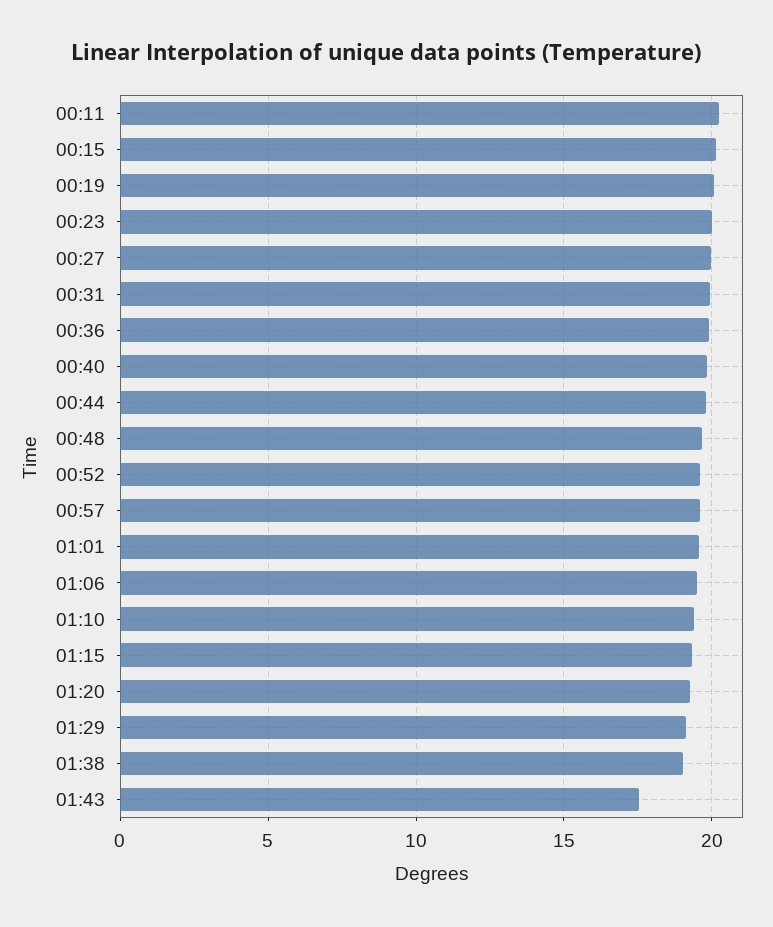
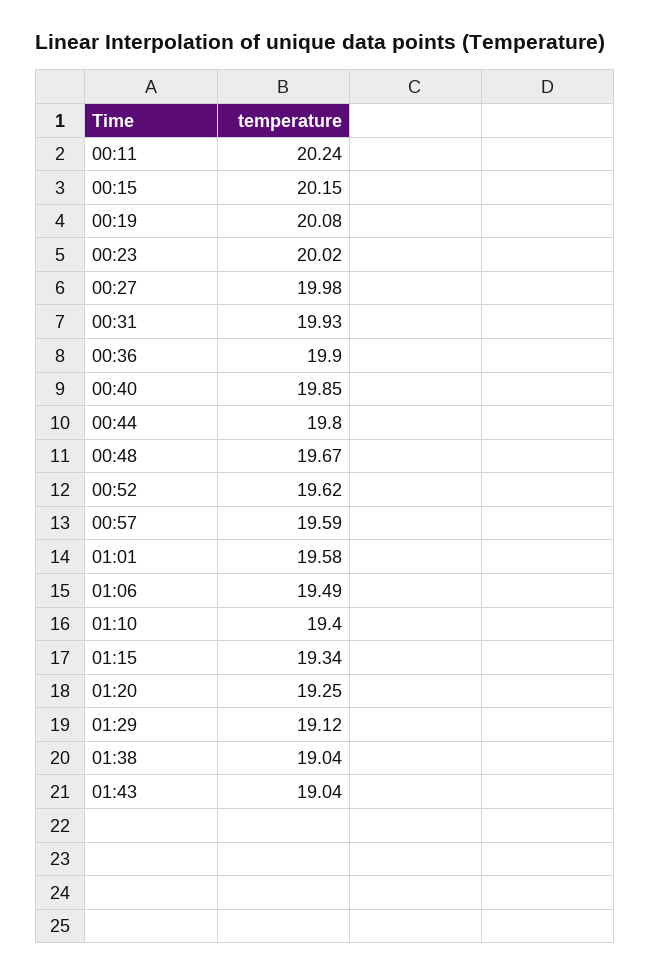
01:43: 17.5 -> 19.04

